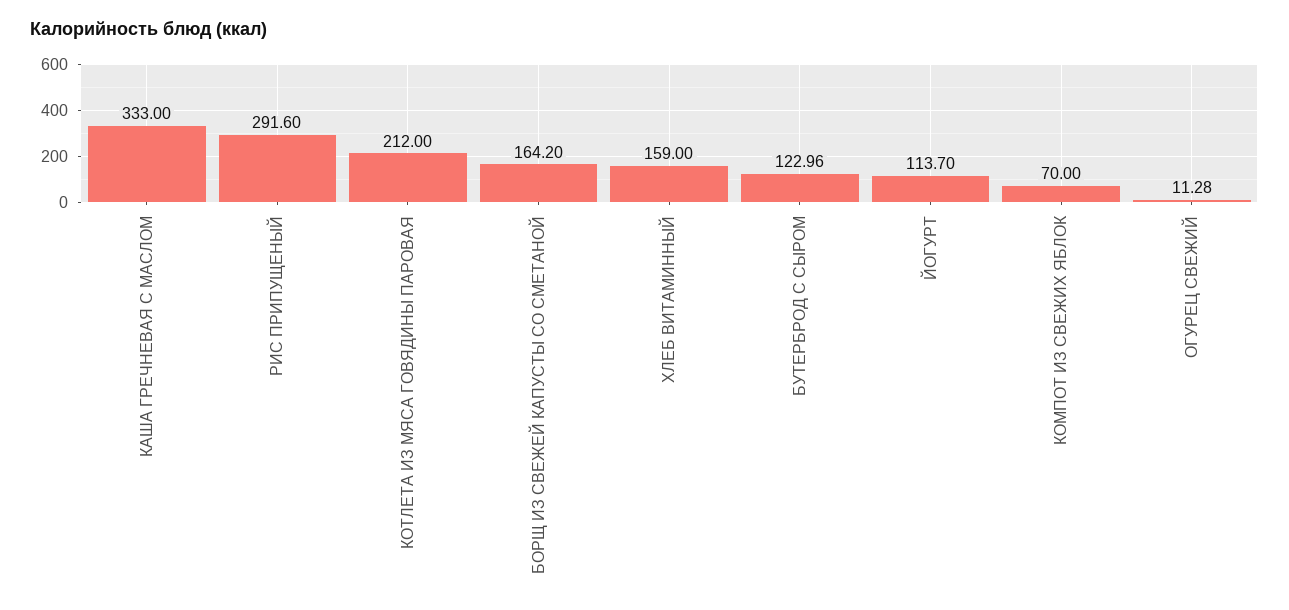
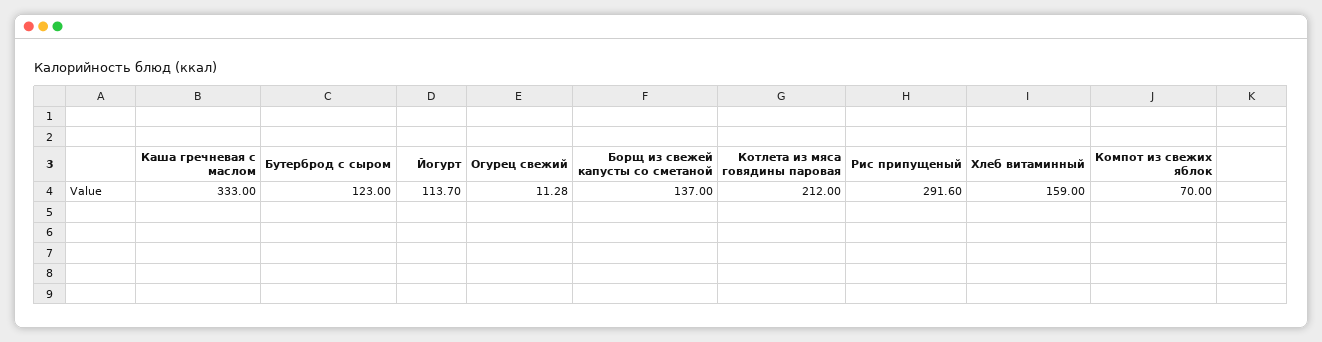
БОРЩ ИЗ СВЕЖЕЙ КАПУСТЫ СО СМЕТАНОЙ: 164.2 -> 137
БУТЕРБРОД С СЫРОМ: 122.96 -> 123

